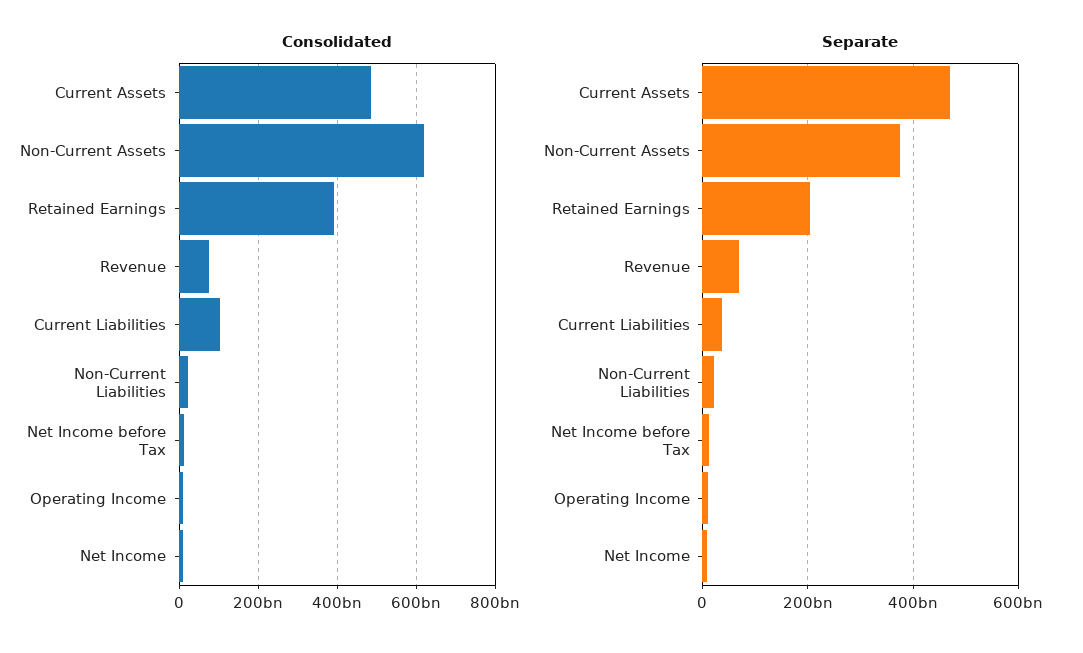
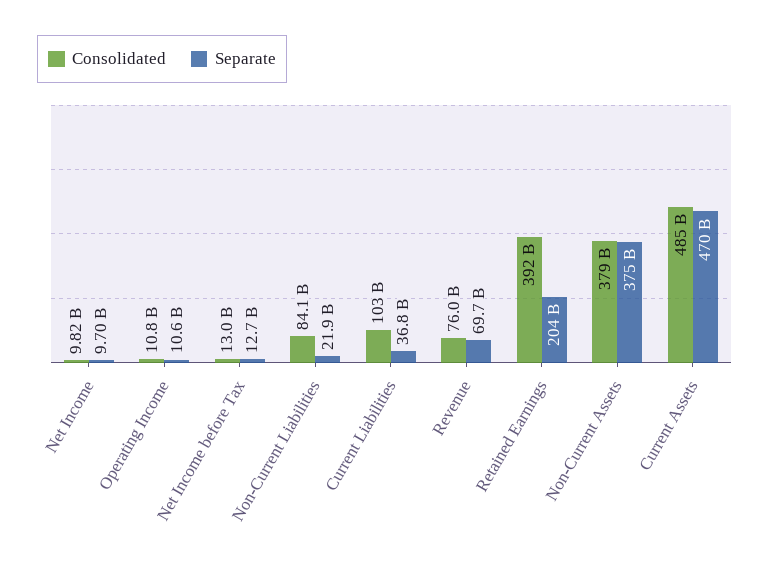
Consolidated, Non-Current Assets: 620000000000 -> 379000000000
Consolidated, Non-Current Liabilities: 20000000000 -> 84100000000

